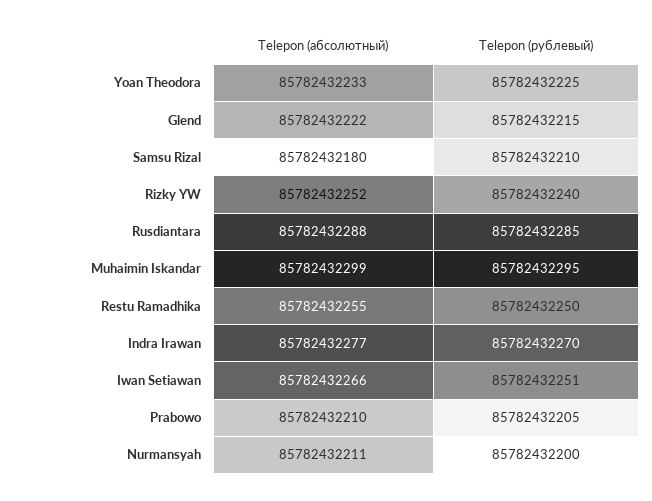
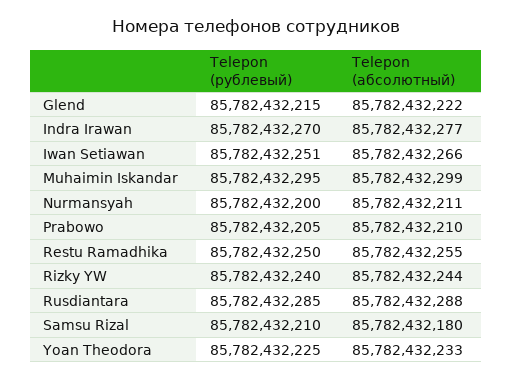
Telepon (абсолютный), Rizky YW: 85782432252 -> 85782432244

